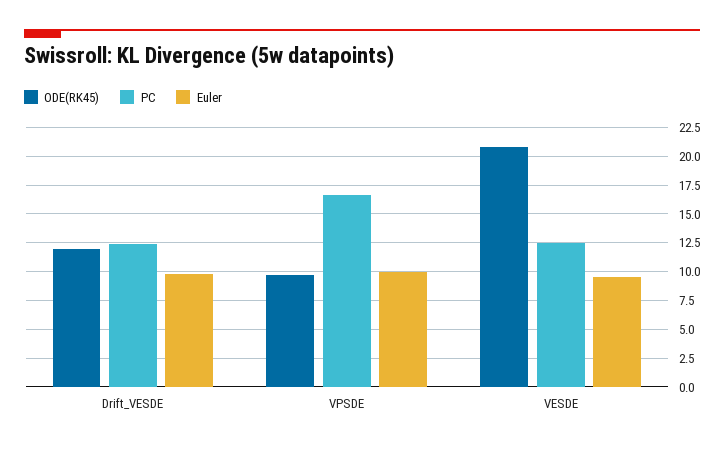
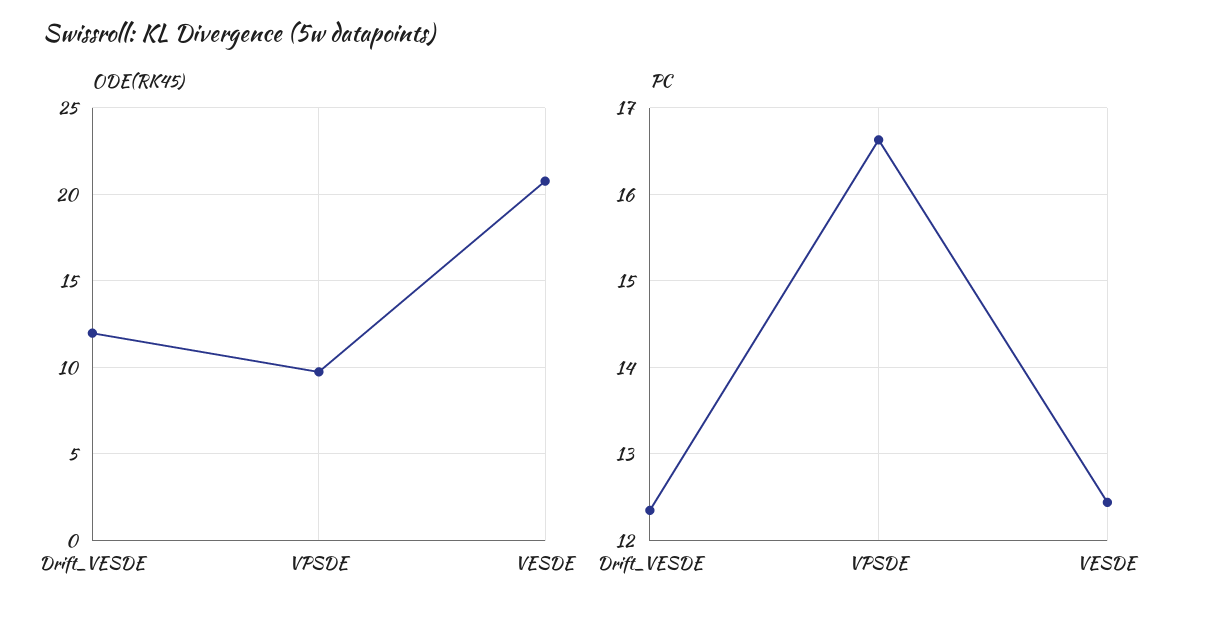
Euler, Drift_VESDE: 10 -> none
Euler, VPSDE: 10 -> none
Euler, VESDE: 10 -> none

